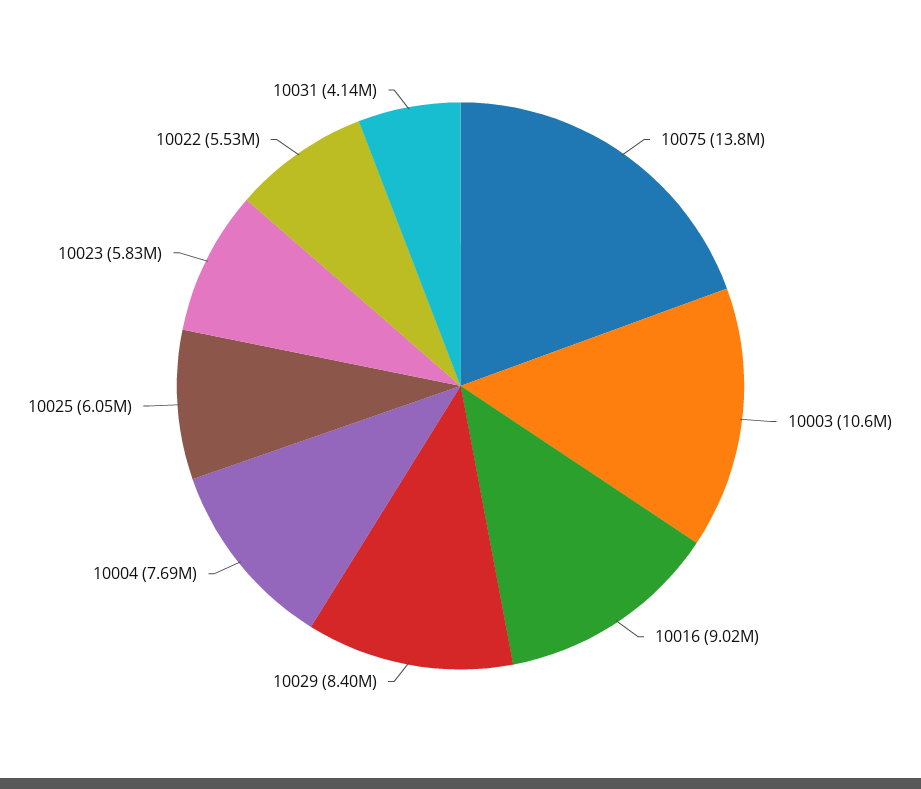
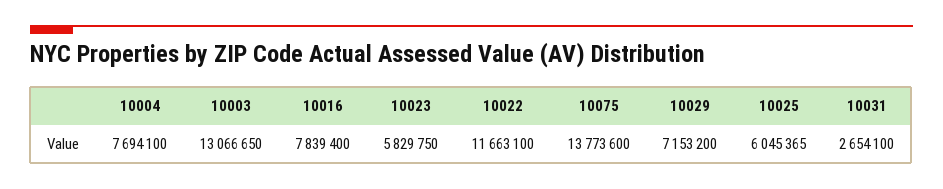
10003: 10600000 -> 13066650
10016: 9020000 -> 7839400
10029: 8400000 -> 7153200
10022: 5530000 -> 11663100
10031: 4140000 -> 2654100

